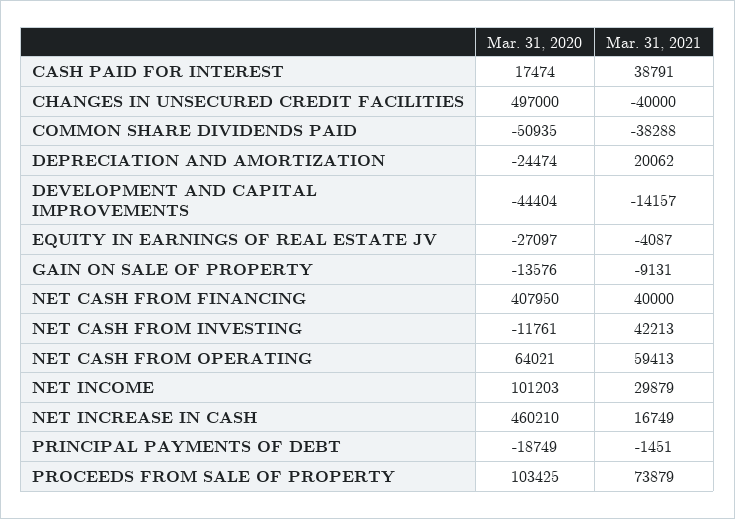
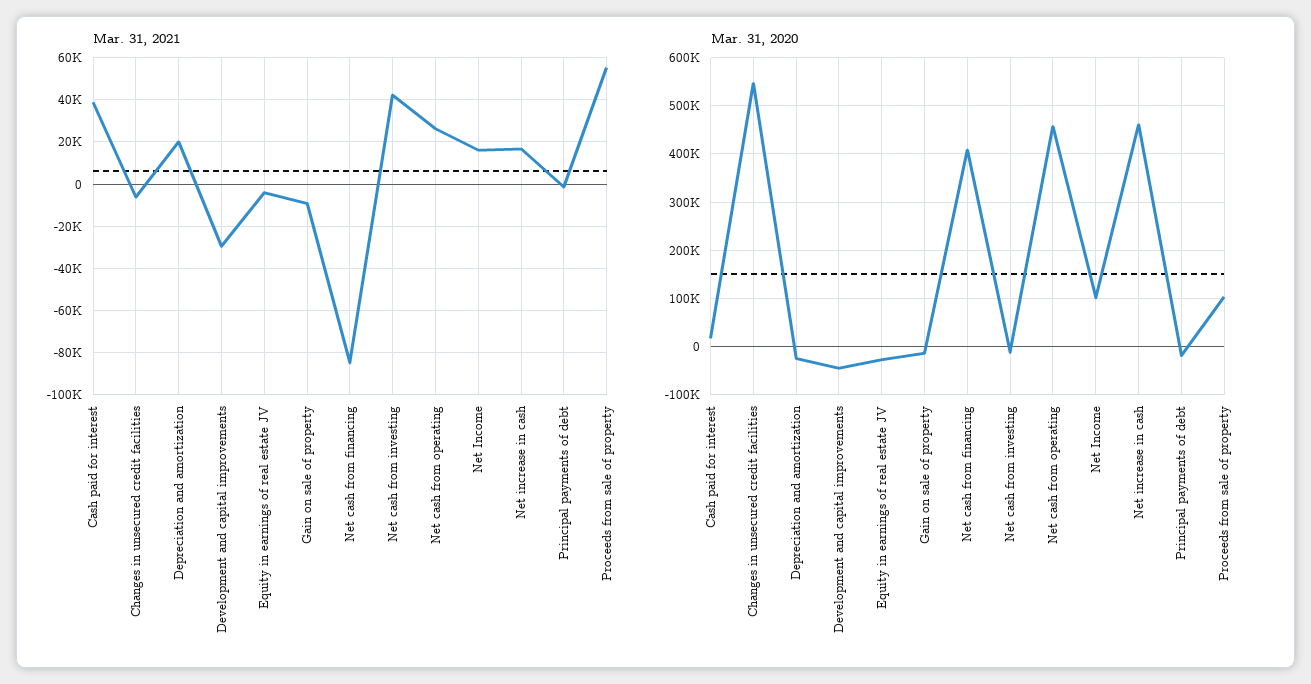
Mar. 31, 2020, CHANGES IN UNSECURED CREDIT FACILITIES: 497000 -> 540000
Mar. 31, 2021, CHANGES IN UNSECURED CREDIT FACILITIES: -40000 -> -5000
Mar. 31, 2020, COMMON SHARE DIVIDENDS PAID: -50935 -> none
Mar. 31, 2021, COMMON SHARE DIVIDENDS PAID: -38288 -> none
Mar. 31, 2021, DEVELOPMENT AND CAPITAL IMPROVEMENTS: -14157 -> -30000
Mar. 31, 2021, NET CASH FROM FINANCING: 40000 -> -85000
Mar. 31, 2020, NET CASH FROM OPERATING: 64021 -> 460000
Mar. 31, 2021, NET CASH FROM OPERATING: 59413 -> 25000
Mar. 31, 2021, NET INCOME: 29879 -> 15000
Mar. 31, 2021, PROCEEDS FROM SALE OF PROPERTY: 73879 -> 55000

